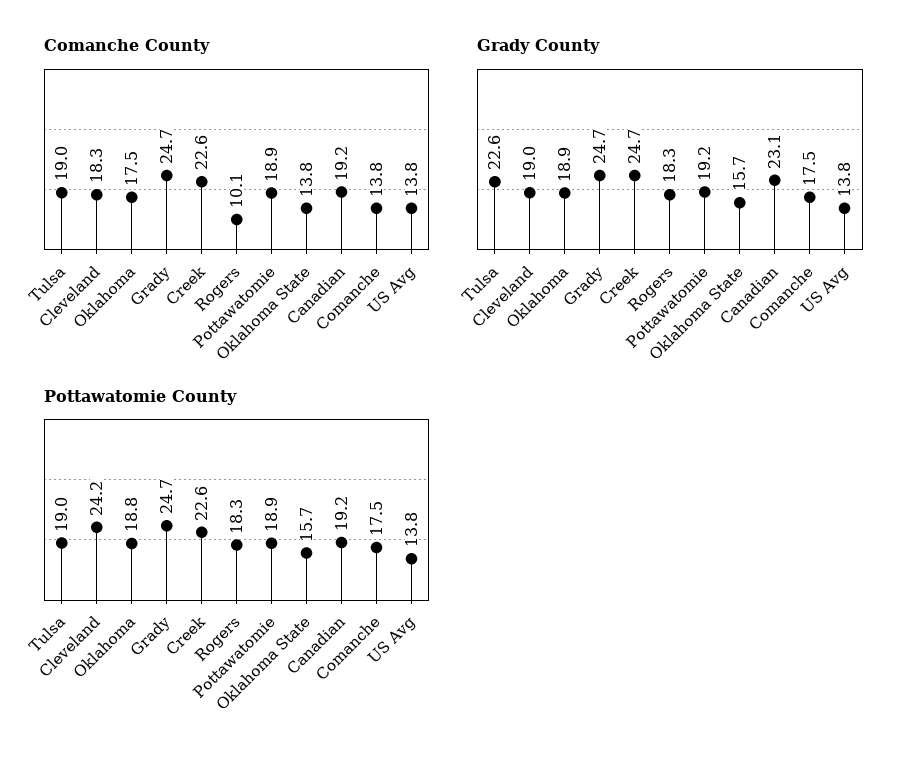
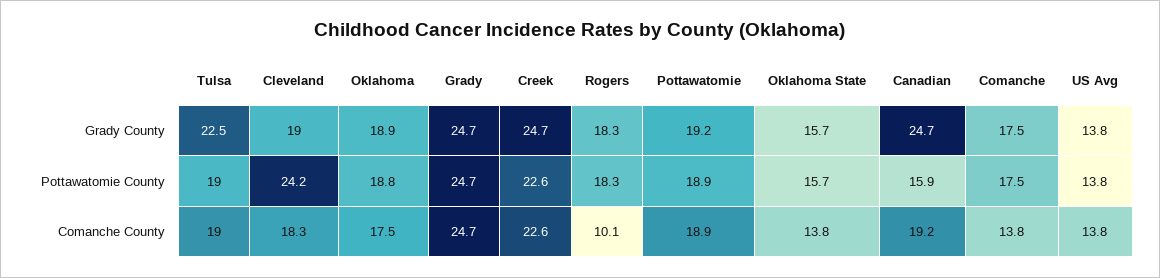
Grady County, Tulsa: 22.6 -> 22.5
Grady County, Canadian: 23.1 -> 24.7
Pottawatomie County, Canadian: 19.2 -> 15.9

